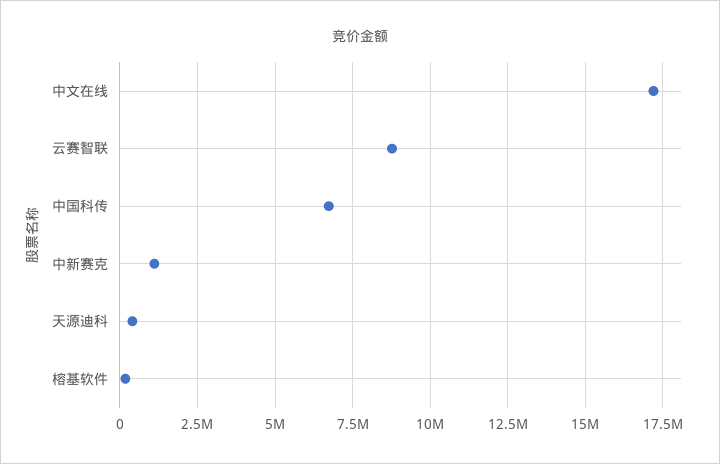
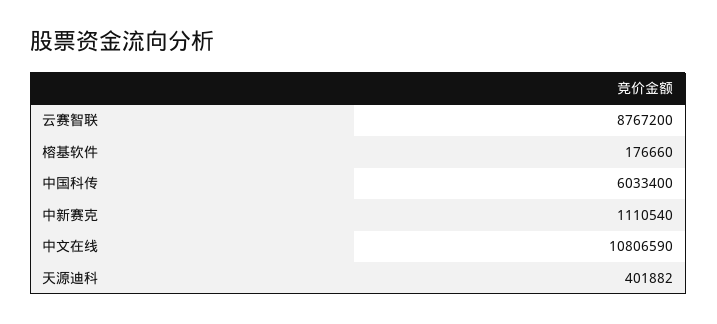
中文在线: 17250000 -> 10806590
中国科传: 6750000 -> 6033400

